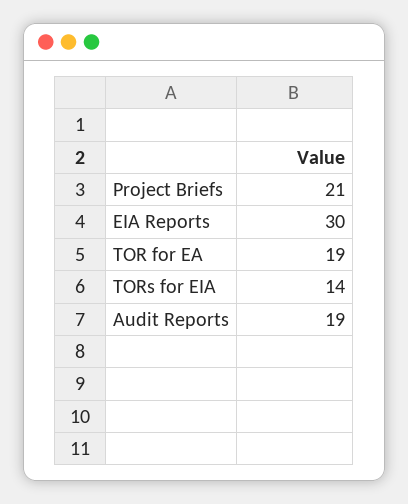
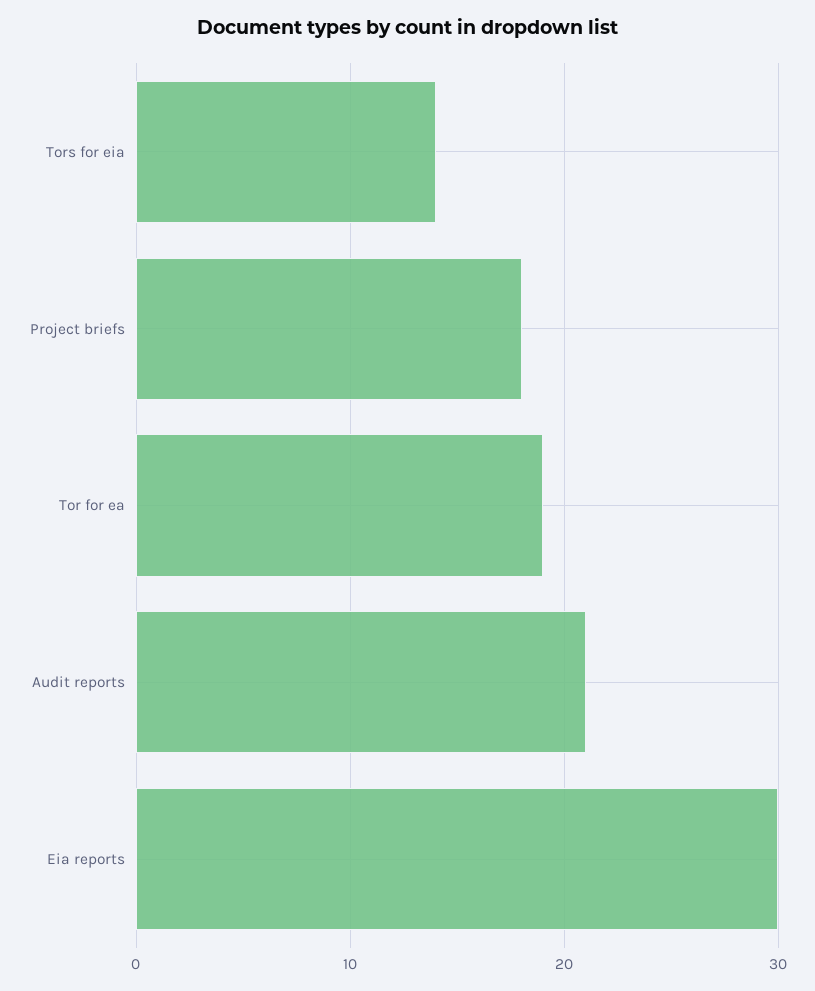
Project Briefs: 21 -> 18
Audit Reports: 19 -> 21

